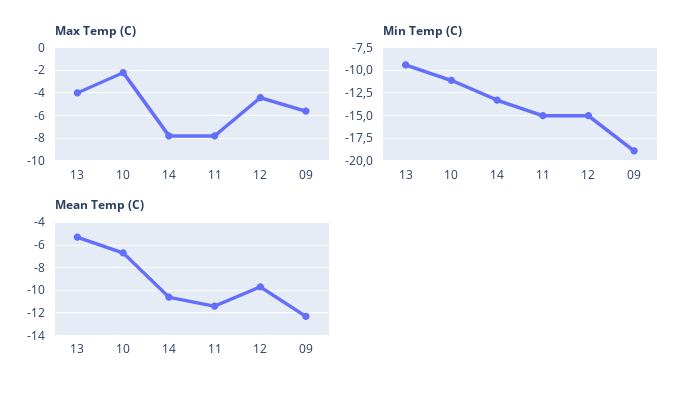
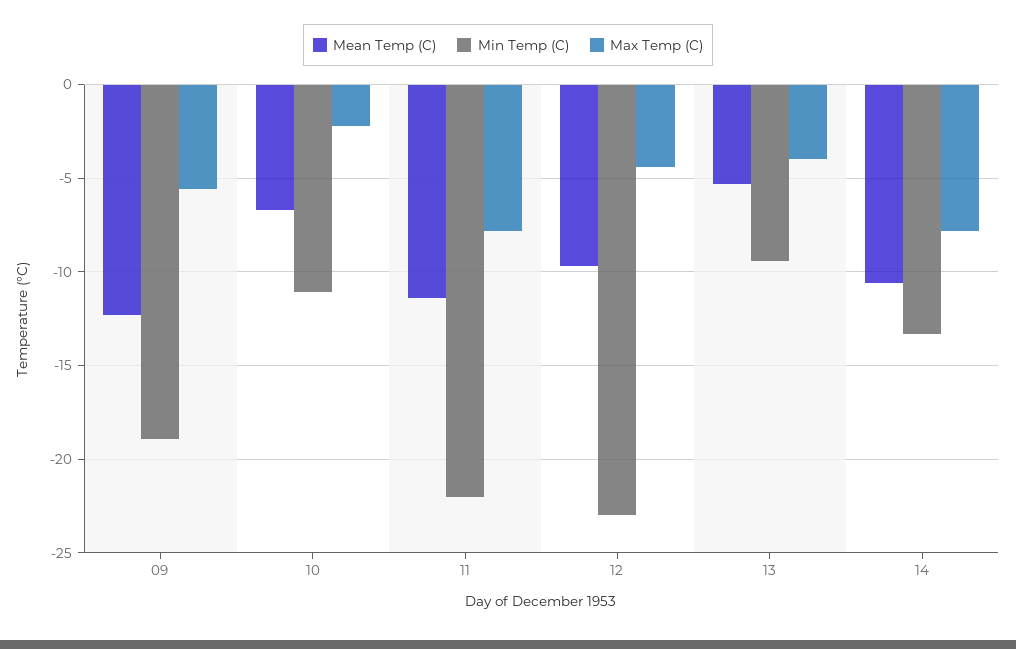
Min Temp (C), 11: -15 -> -22
Min Temp (C), 12: -15 -> -23

